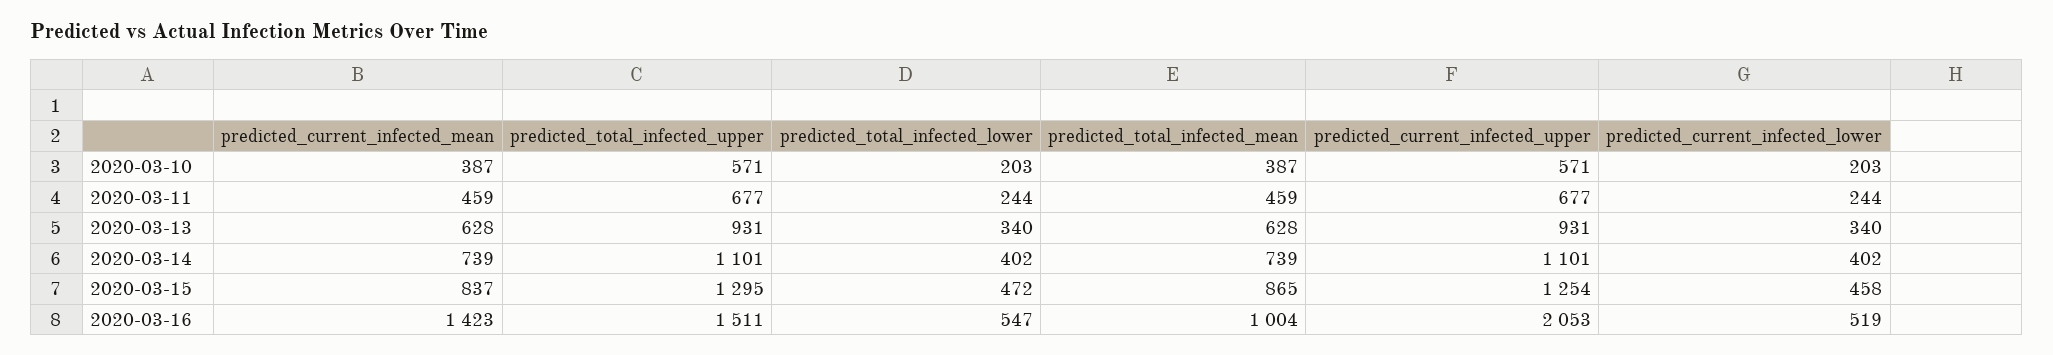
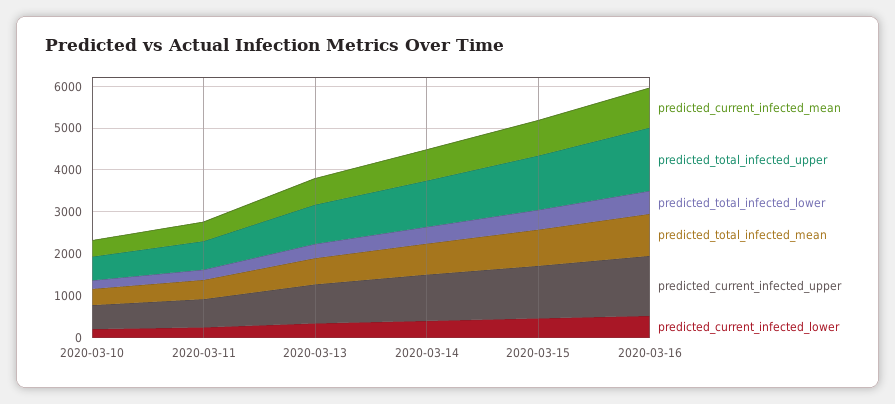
predicted_current_infected_mean, 2020-03-16: 1423 -> 1000
predicted_current_infected_upper, 2020-03-16: 2053 -> 1400

